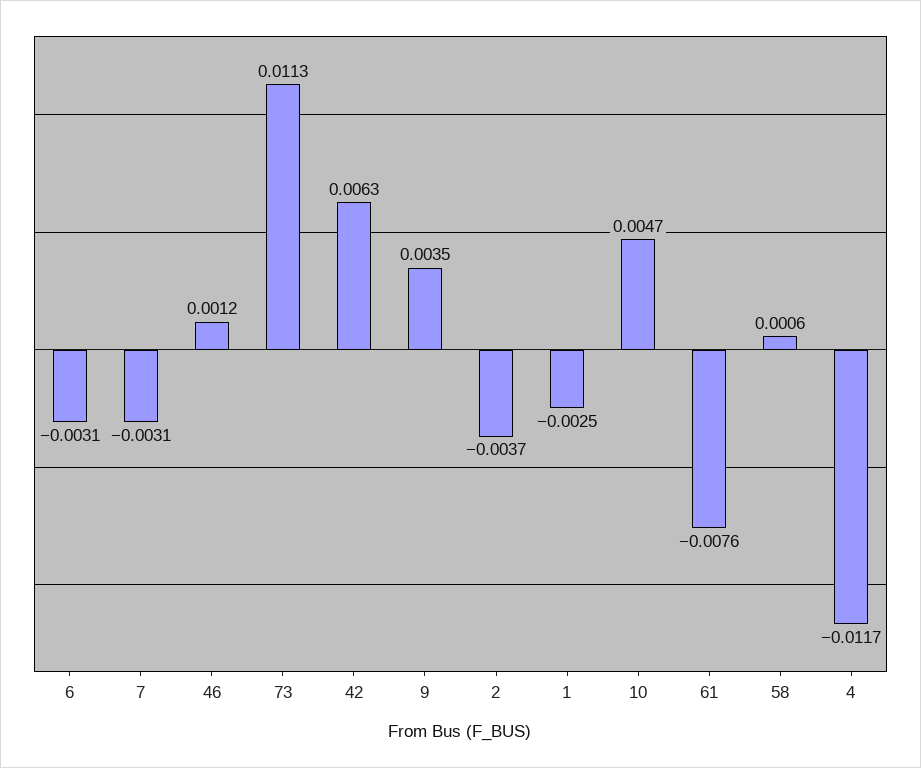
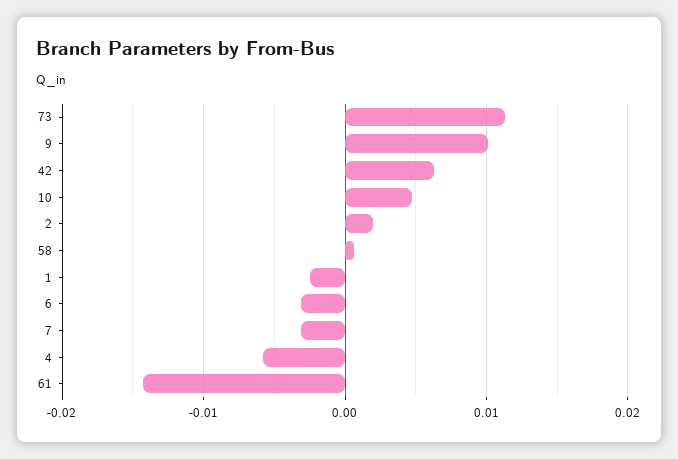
46: 0.0012 -> none
9: 0.0035 -> 0.01
2: -0.0037 -> 0.002
61: -0.0076 -> -0.014
4: -0.0117 -> -0.006

